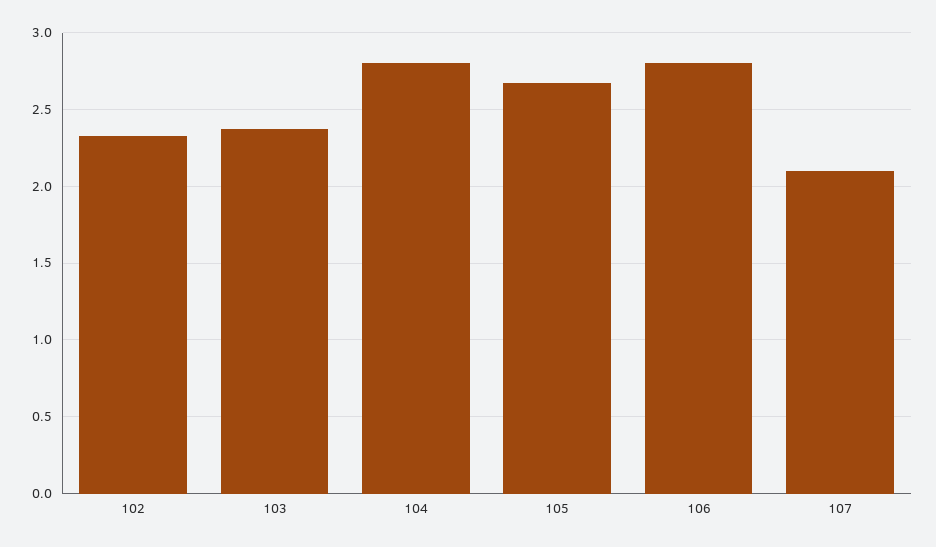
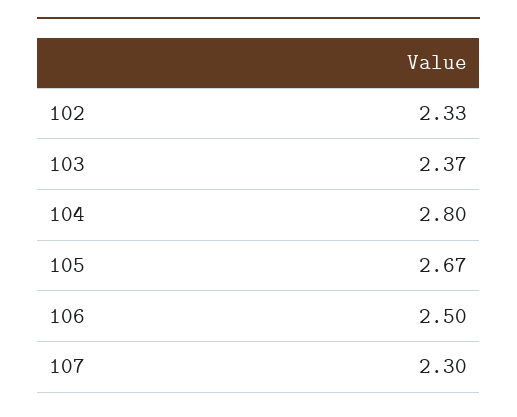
106: 2.8 -> 2.5
107: 2.1 -> 2.3

